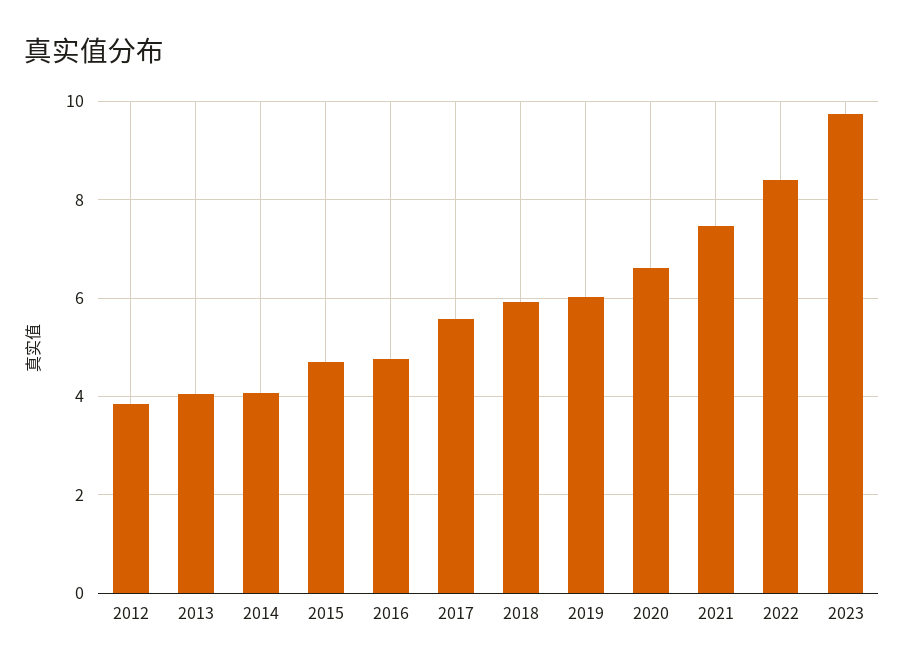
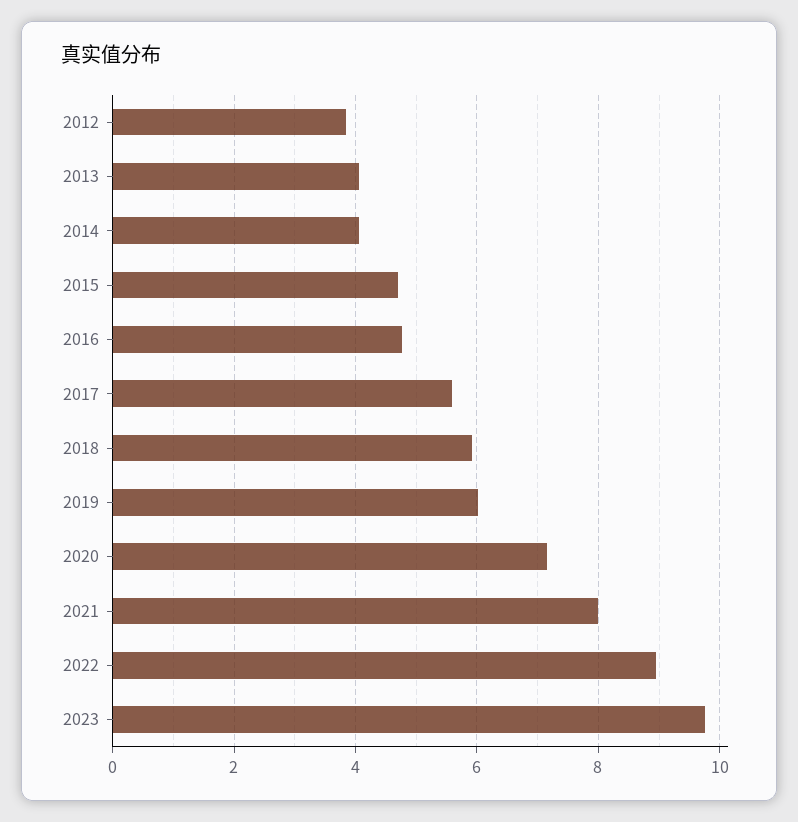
2020: 6.6 -> 7.2
2021: 7.4 -> 8
2022: 8.4 -> 9

